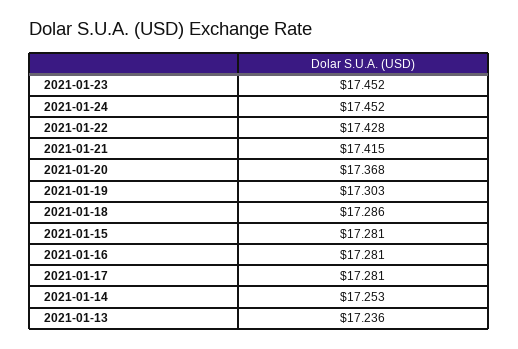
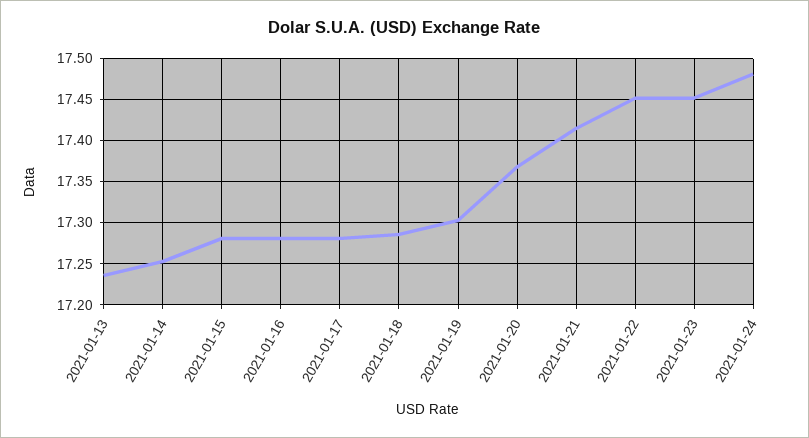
2021-01-24: 17.452 -> 17.48
2021-01-22: 17.428 -> 17.45

